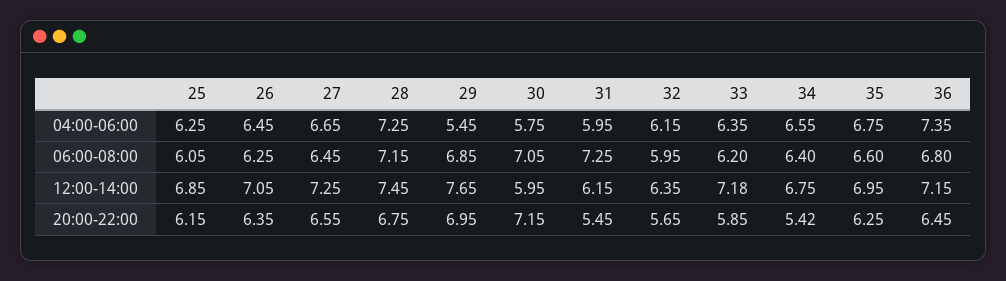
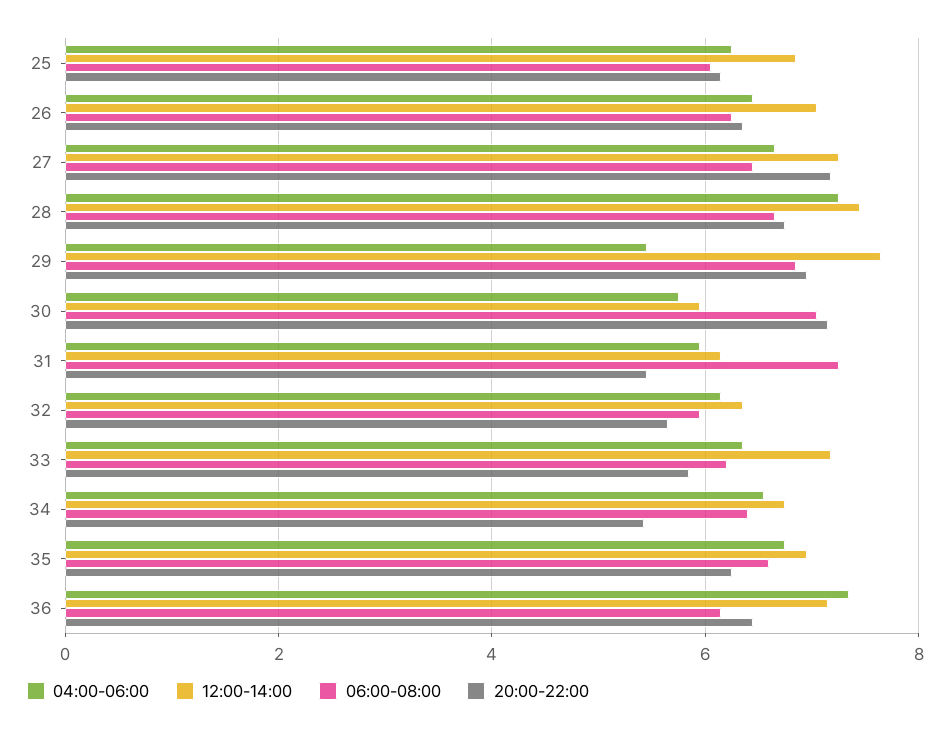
06:00-08:00, 28: 7.15 -> 6.6
06:00-08:00, 36: 6.8 -> 6.2
20:00-22:00, 27: 6.55 -> 7.2

